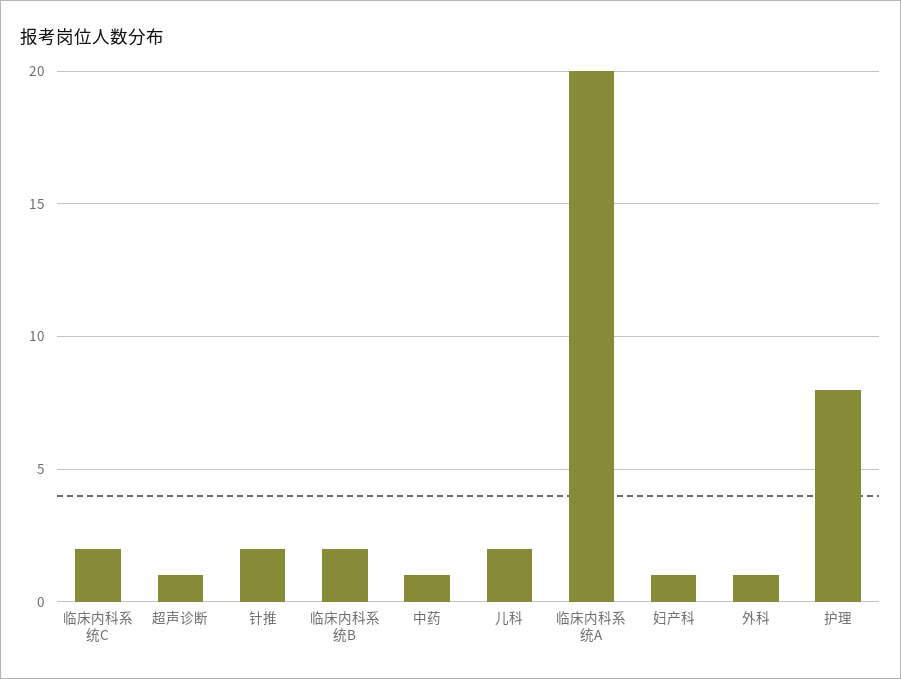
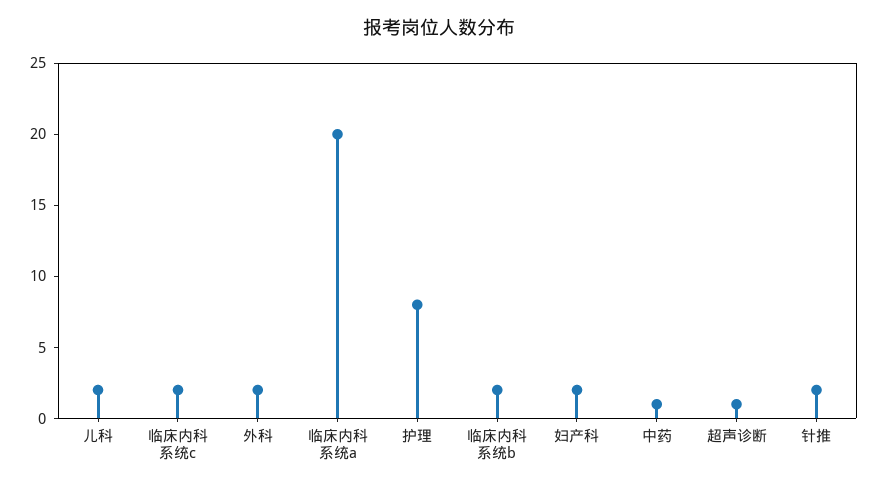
妇产科: 1 -> 2
外科: 1 -> 2

